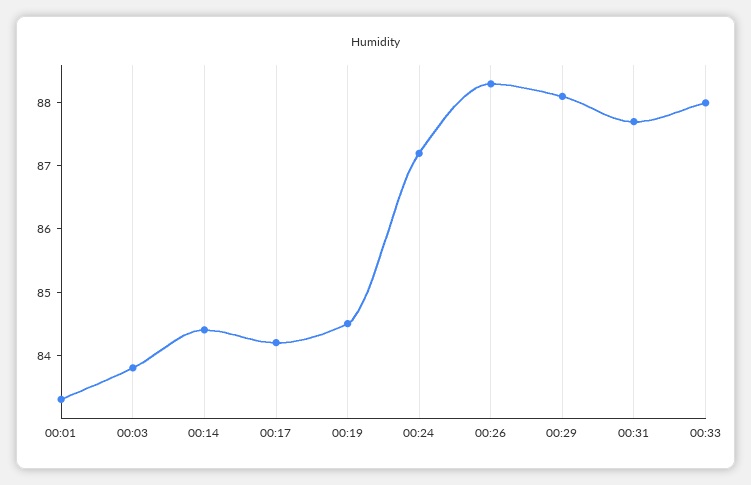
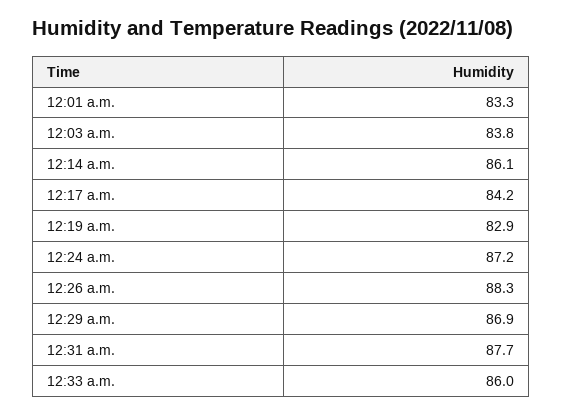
00:14: 84.5 -> 86.1
00:19: 84.5 -> 82.9
00:29: 88 -> 86.9
00:33: 88 -> 86

